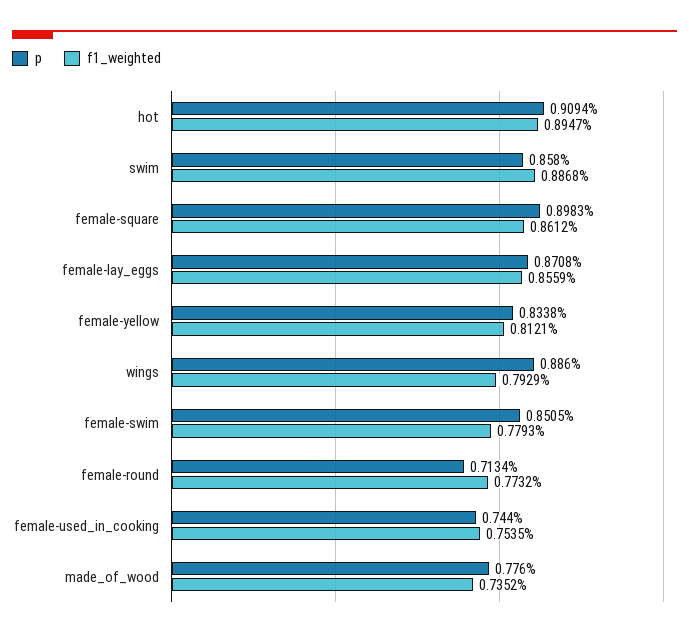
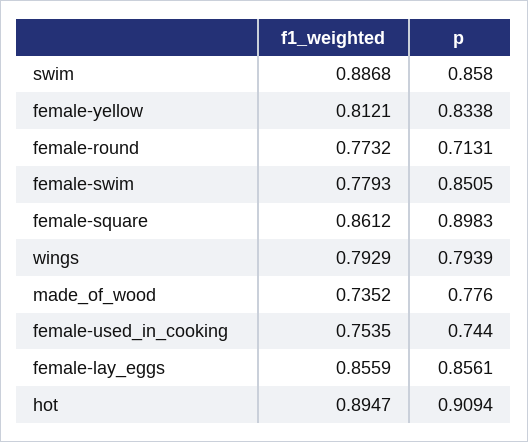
p, female-lay_eggs: 0.8708 -> 0.8561
p, wings: 0.886 -> 0.7939
p, female-round: 0.7134 -> 0.7131

